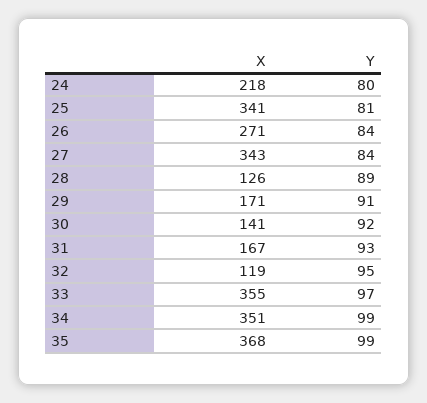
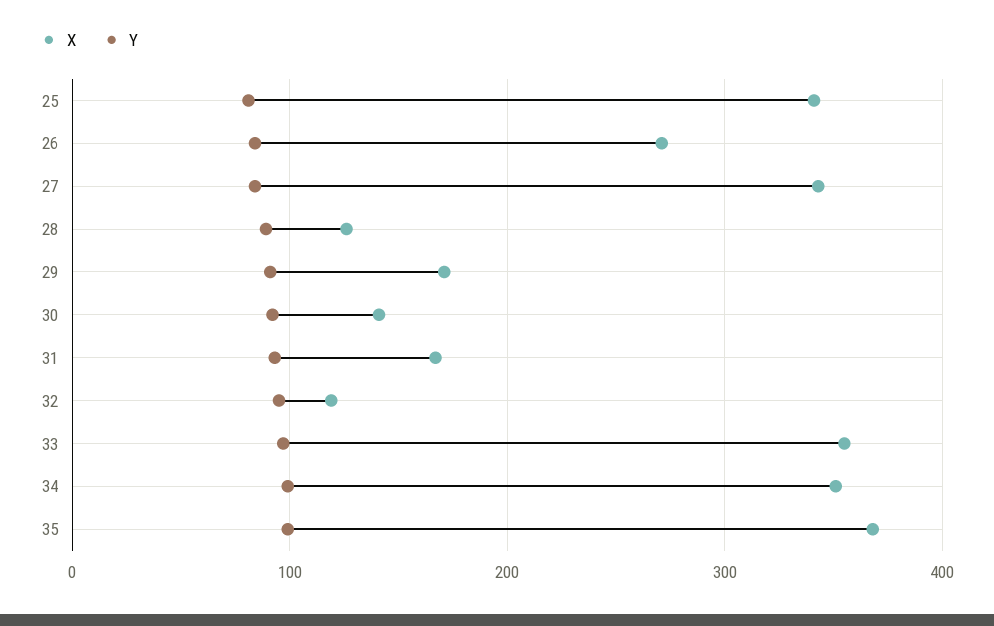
X, 24: 218 -> none
Y, 24: 80 -> none

